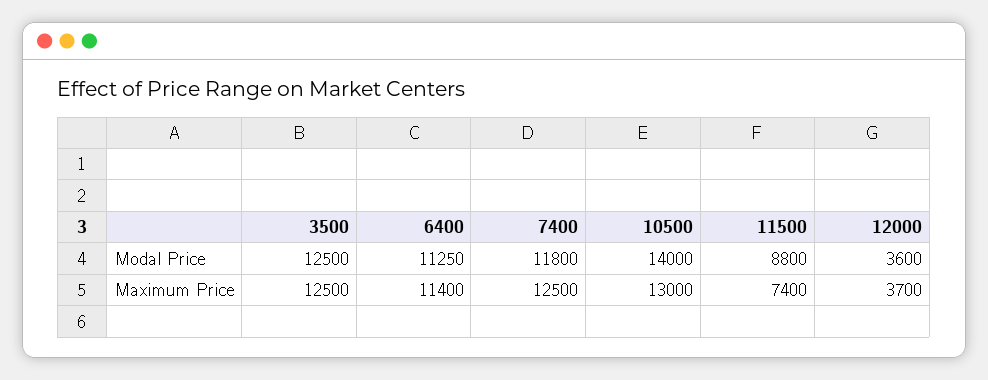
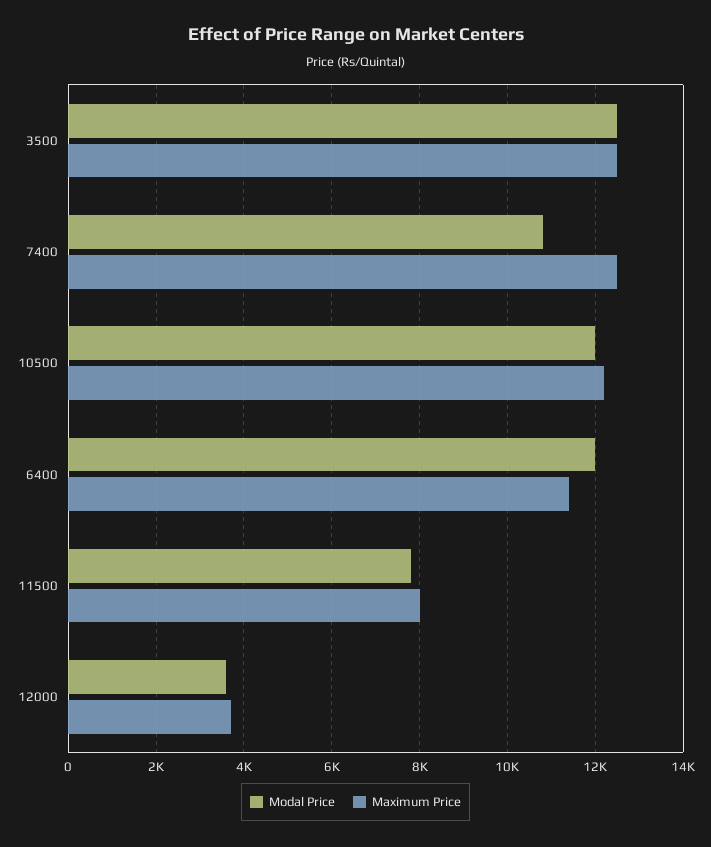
Modal Price, 6400: 11250 -> 12000
Modal Price, 7400: 11800 -> 10800
Modal Price, 10500: 14000 -> 12000
Modal Price, 11500: 8800 -> 7800
Maximum Price, 10500: 13000 -> 12200
Maximum Price, 11500: 7400 -> 8000

